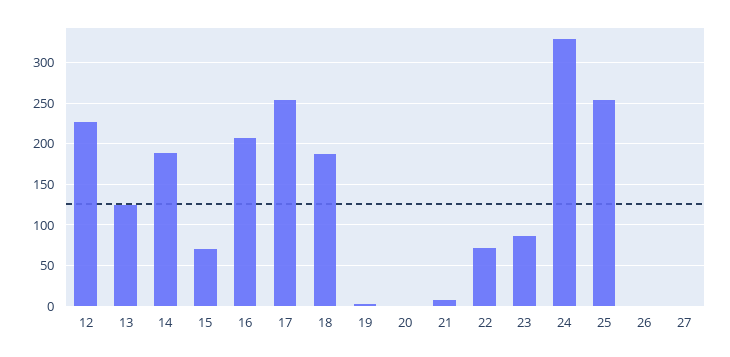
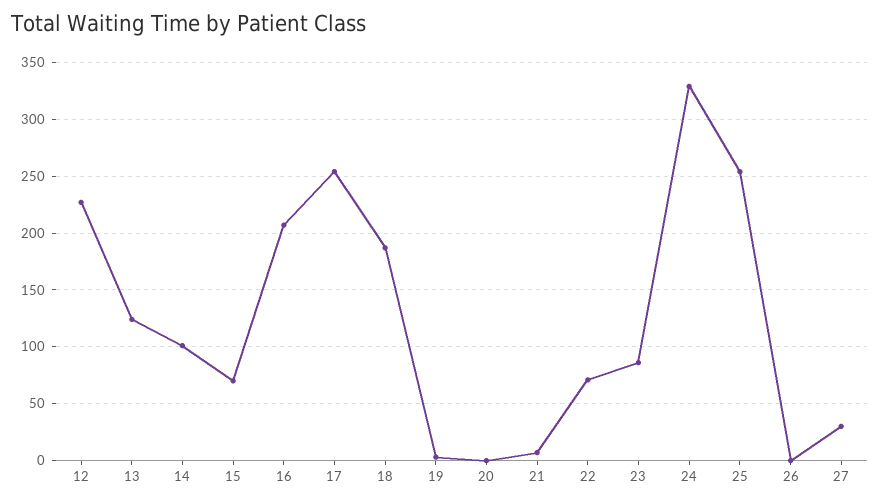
14: 190 -> 100
27: 0 -> 30

